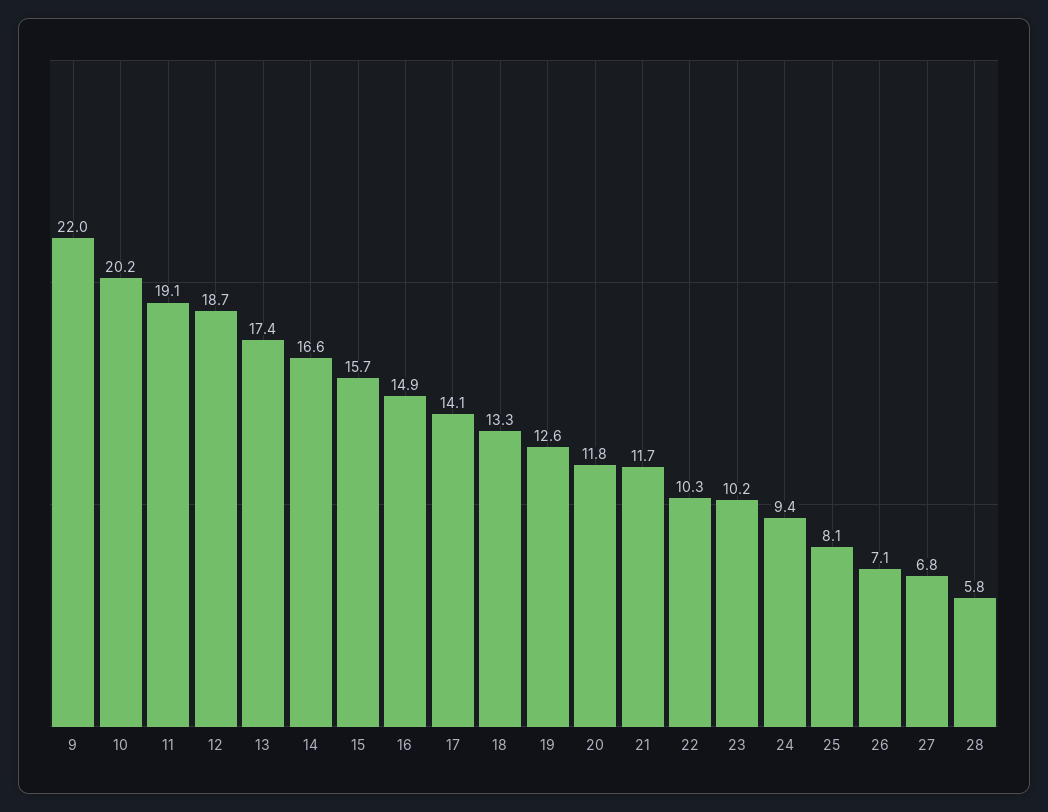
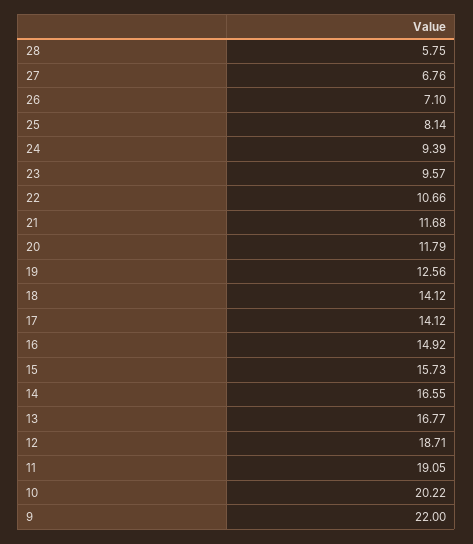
13: 17.4 -> 16.77
18: 13.3 -> 14.12
22: 10.3 -> 10.66
23: 10.2 -> 9.57

